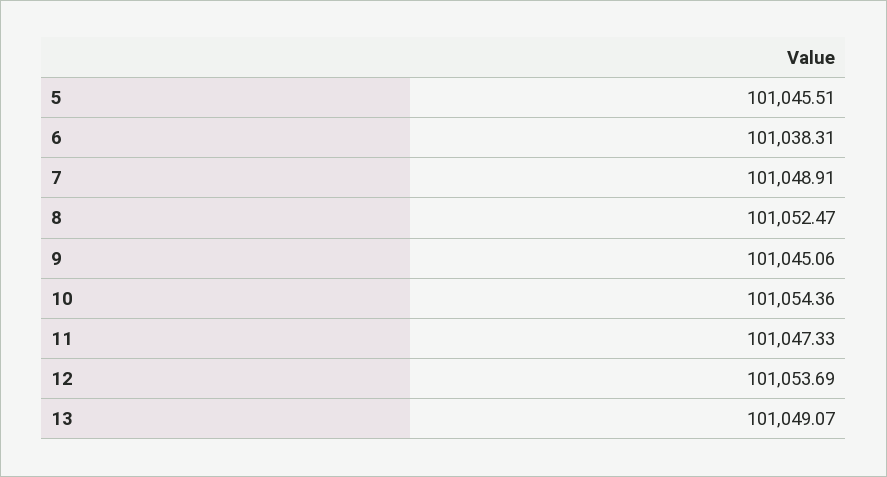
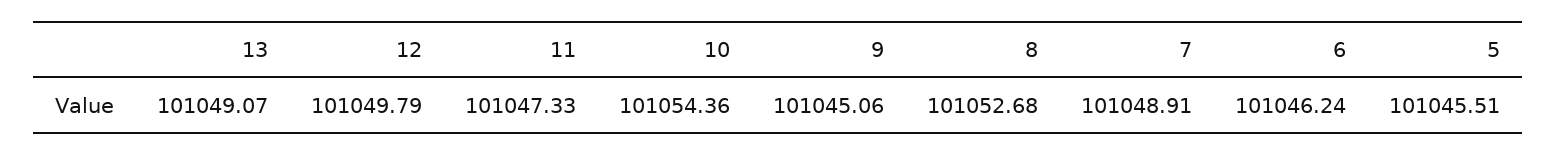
6: 101038.31 -> 101046.24
8: 101052.47 -> 101052.68
12: 101053.69 -> 101049.79

